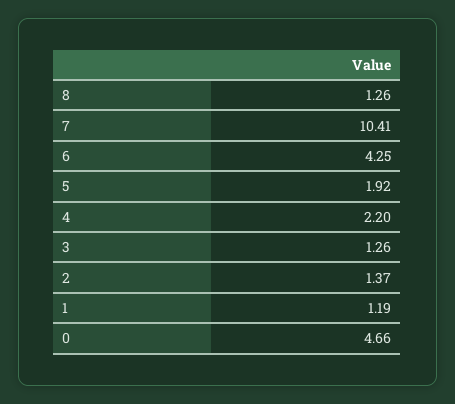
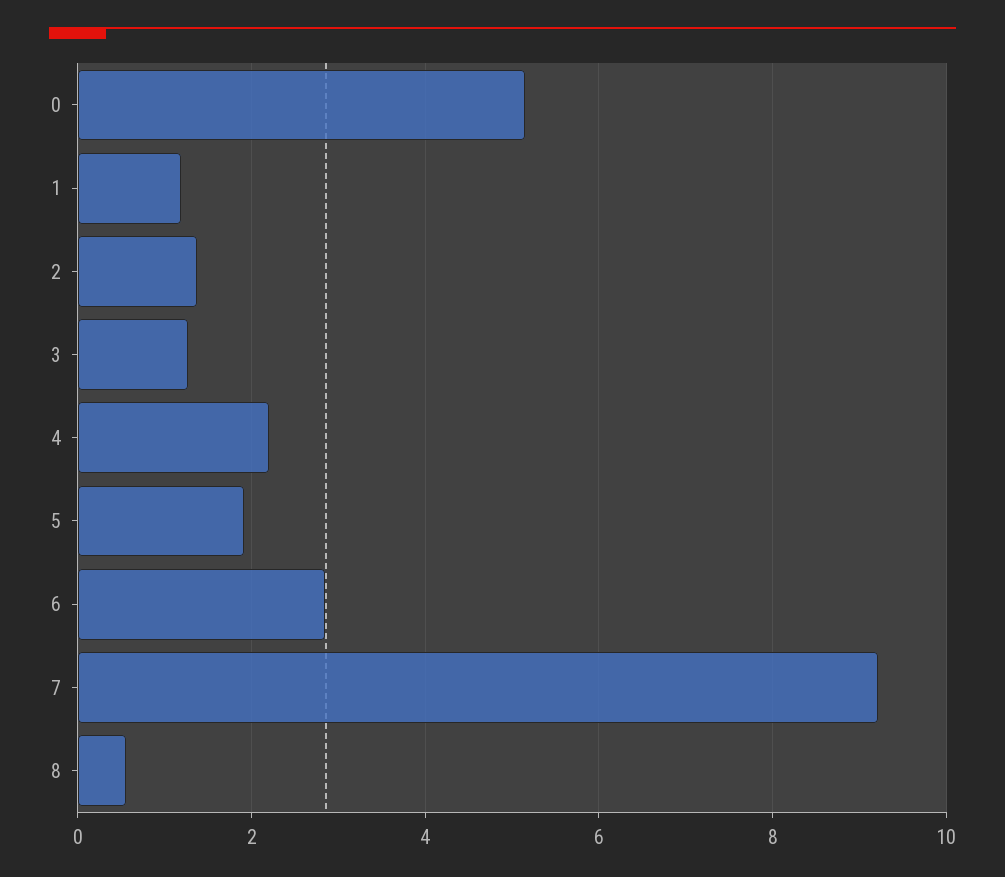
8: 1.26 -> 0.6
7: 10.41 -> 9.2
6: 4.25 -> 2.8
0: 4.66 -> 5.2

